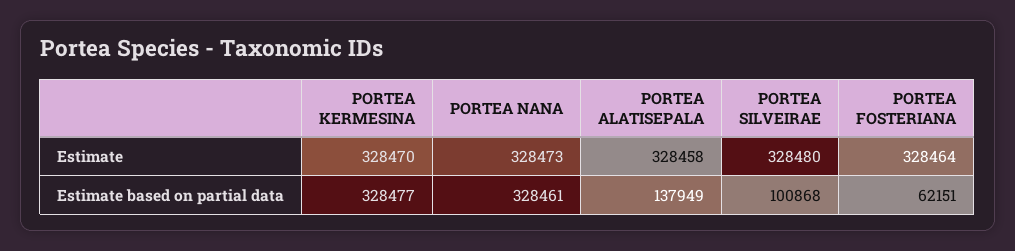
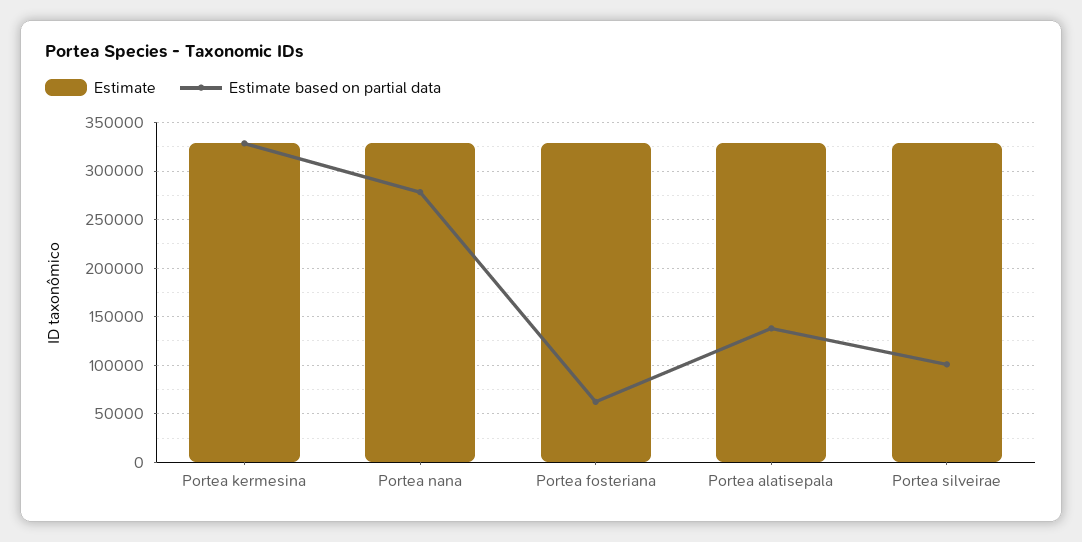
Estimate based on partial data, PORTEA NANA: 328461 -> 280000

